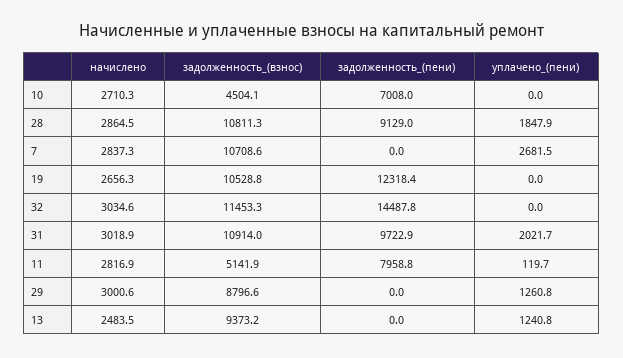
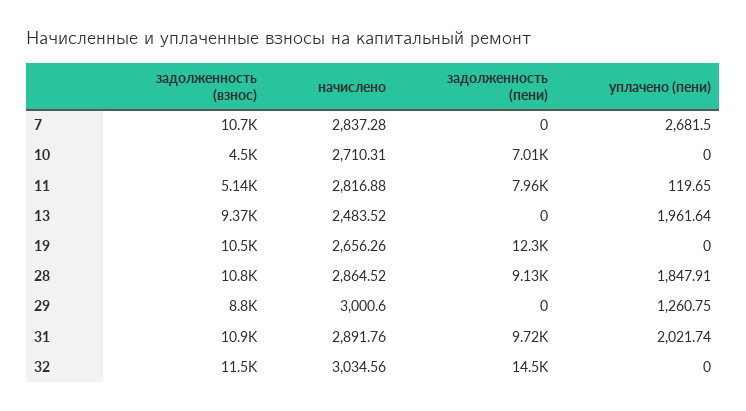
начислено, 31: 3018.9 -> 2891.76
уплачено_(пени), 13: 1240.8 -> 1961.64

